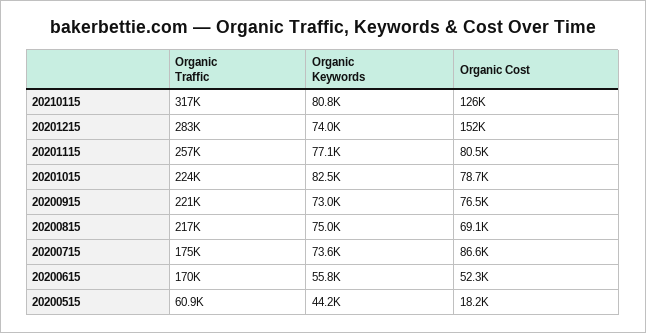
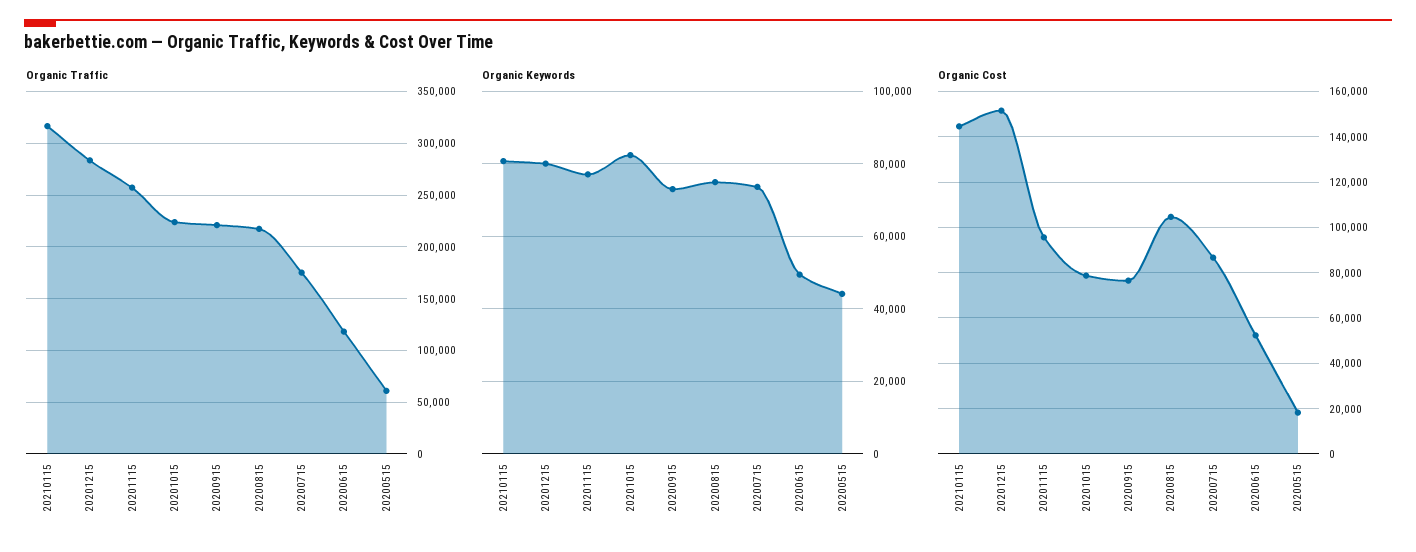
Organic Cost, 20210115: 126000 -> 145000
Organic Keywords, 20201215: 74000 -> 80000
Organic Cost, 20201115: 80500 -> 95000
Organic Cost, 20200815: 69100 -> 105000
Organic Traffic, 20200615: 170000 -> 120000
Organic Keywords, 20200615: 55800 -> 50000

